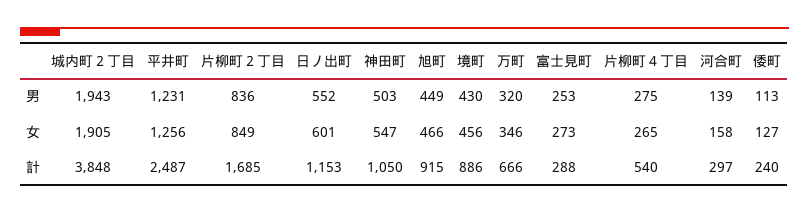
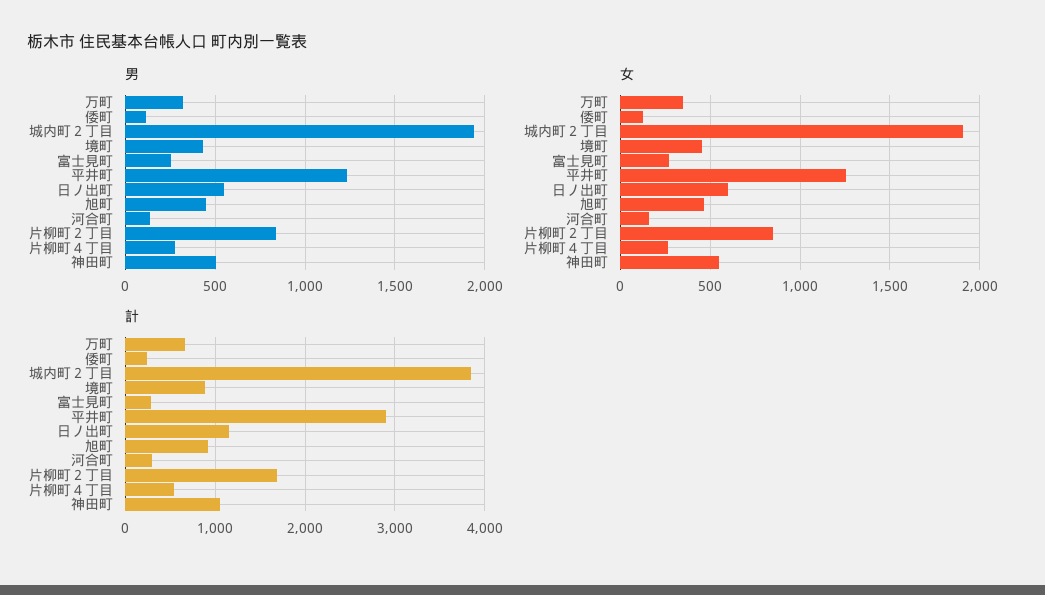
計, 平井町: 2487 -> 2900

